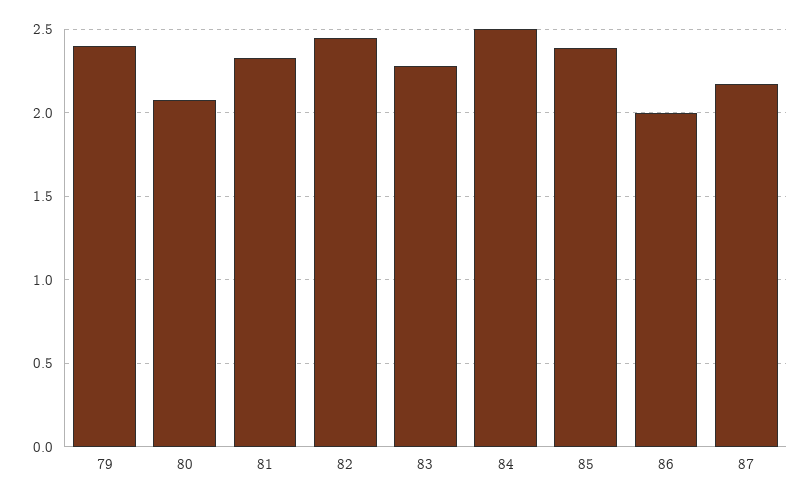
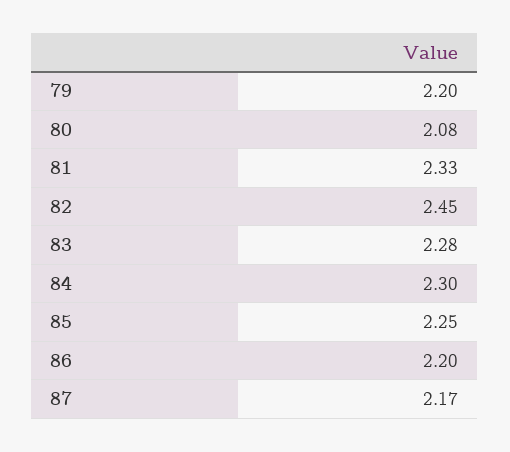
79: 2.4 -> 2.2
84: 2.5 -> 2.3
85: 2.4 -> 2.25
86: 2 -> 2.2

